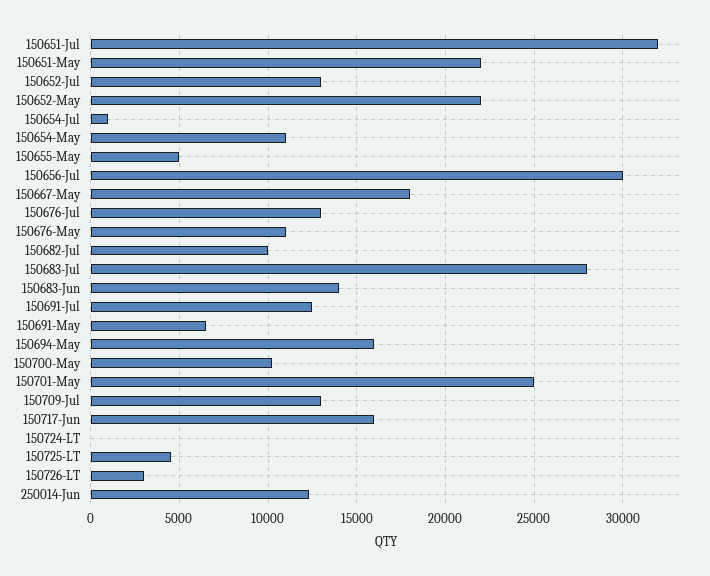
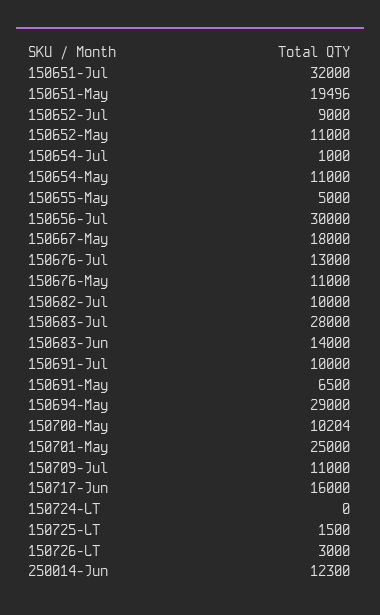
150651-May: 22000 -> 19496
150652-Jul: 13000 -> 9000
150652-May: 22000 -> 11000
150691-Jul: 12500 -> 10000
150694-May: 16000 -> 29000
150709-Jul: 13000 -> 11000
150725-LT: 4500 -> 1500

